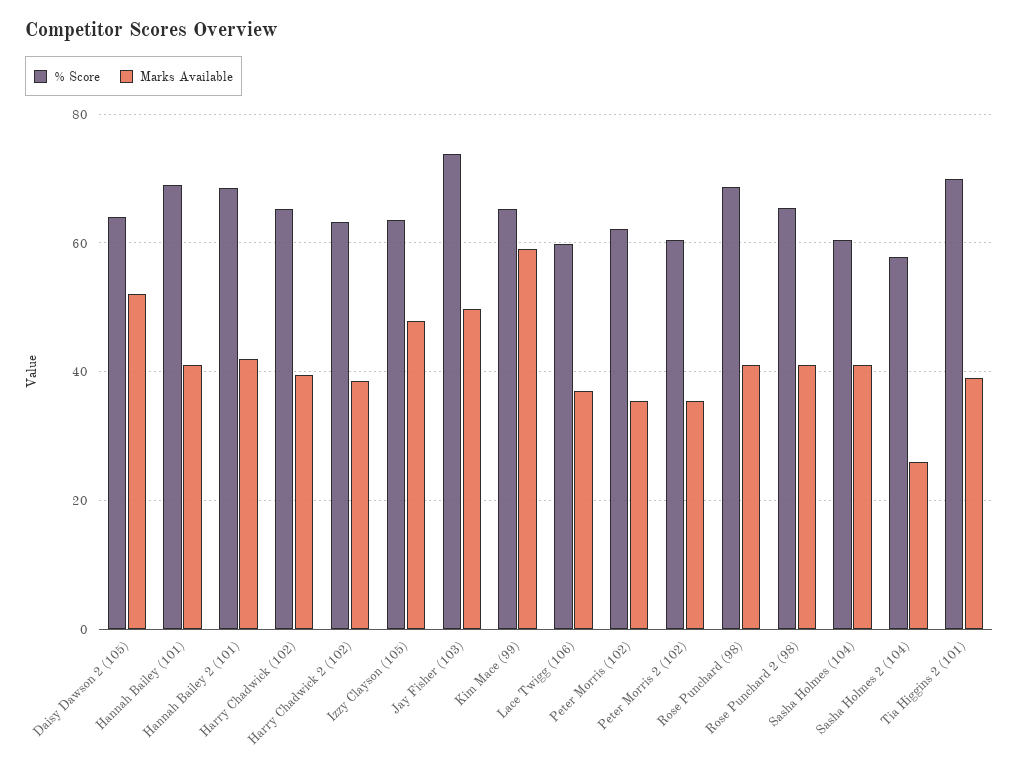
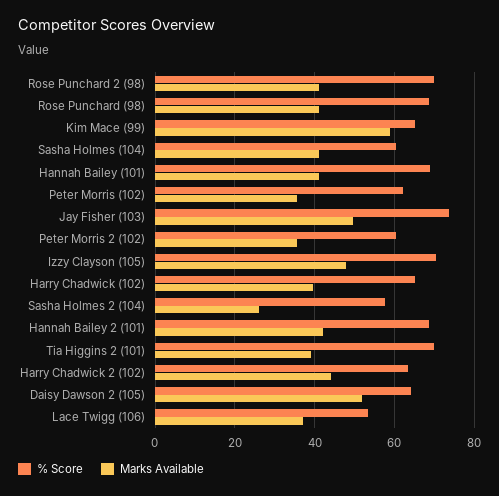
Marks Available, Harry Chadwick 2 (102): 38 -> 44
% Score, Izzy Clayson (105): 64 -> 70
% Score, Lace Twigg (106): 60 -> 54
% Score, Rose Punchard 2 (98): 66 -> 70

